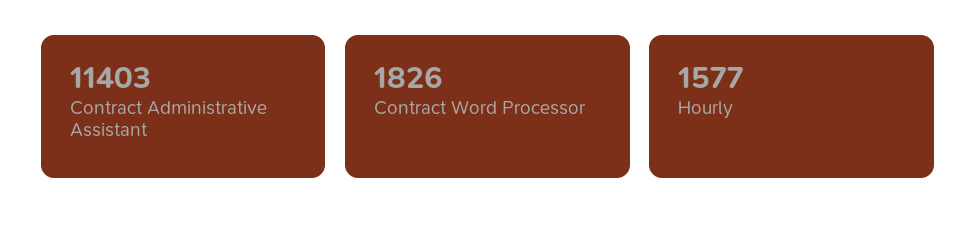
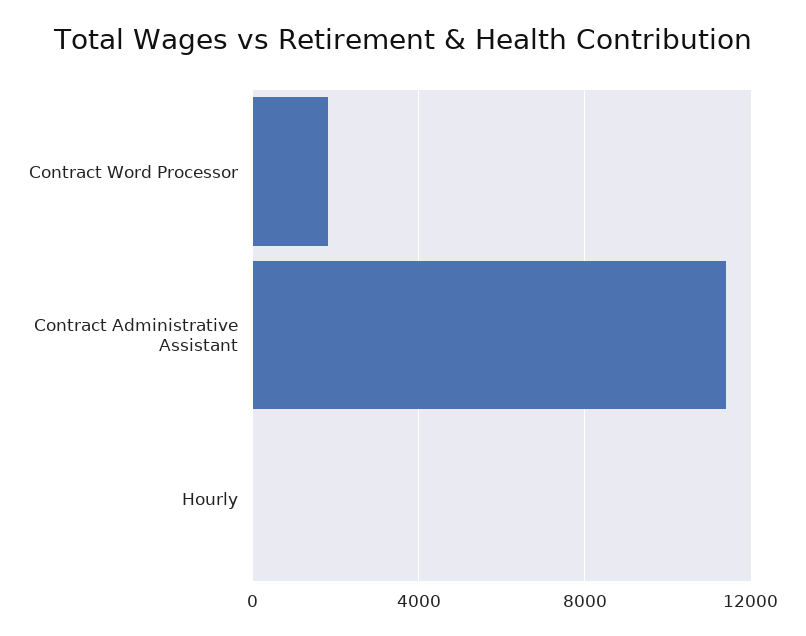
Hourly: 1577 -> 0

